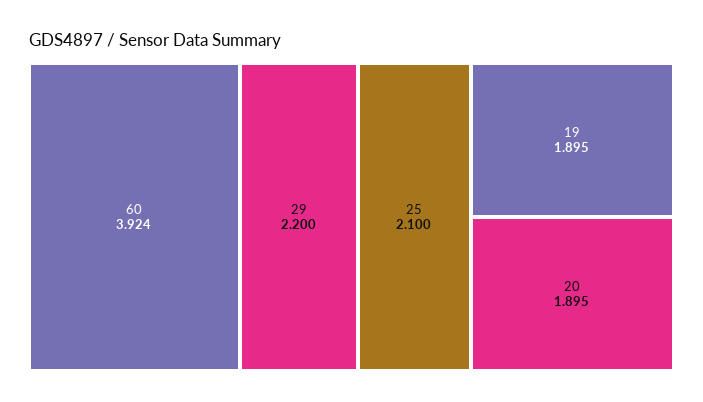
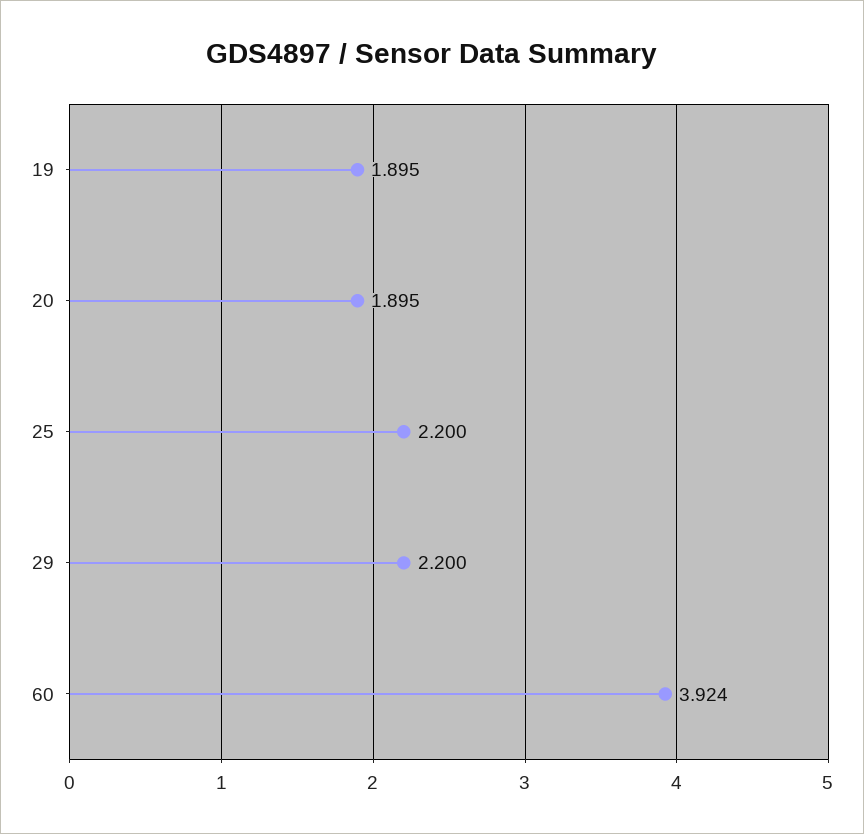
25: 2.1 -> 2.2

